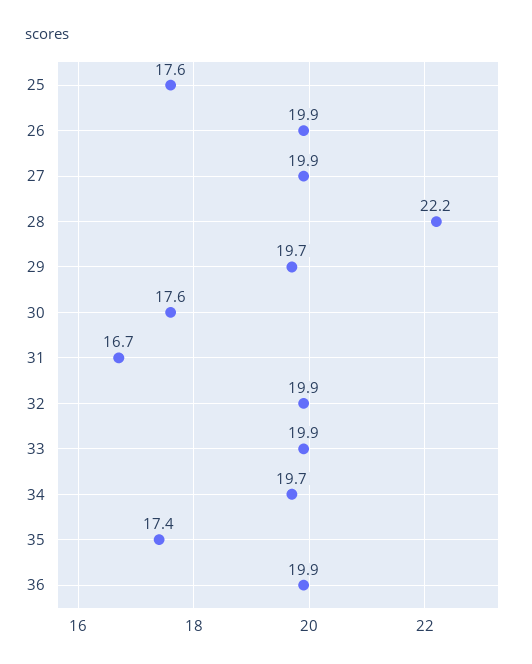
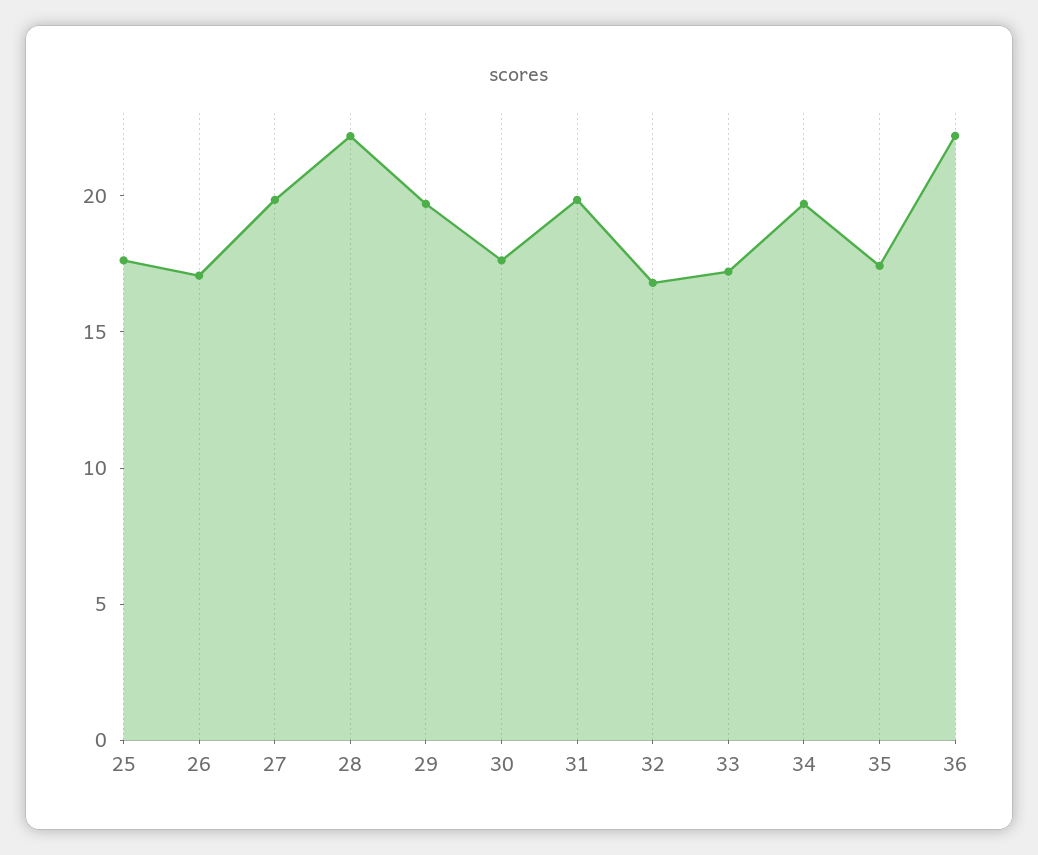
26: 19.9 -> 17
31: 16.7 -> 20
32: 19.9 -> 17
33: 19.9 -> 17
36: 19.9 -> 22

